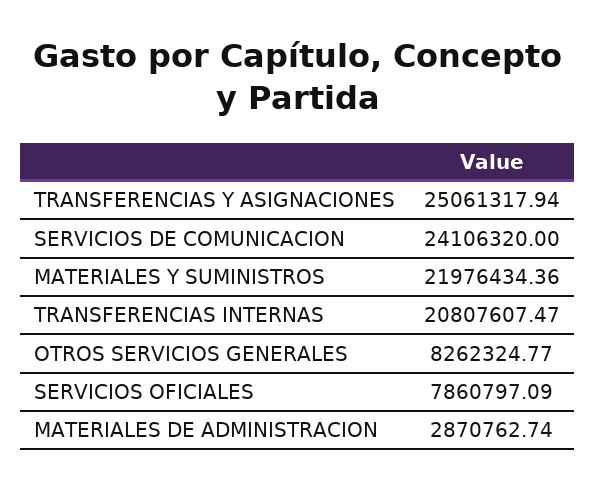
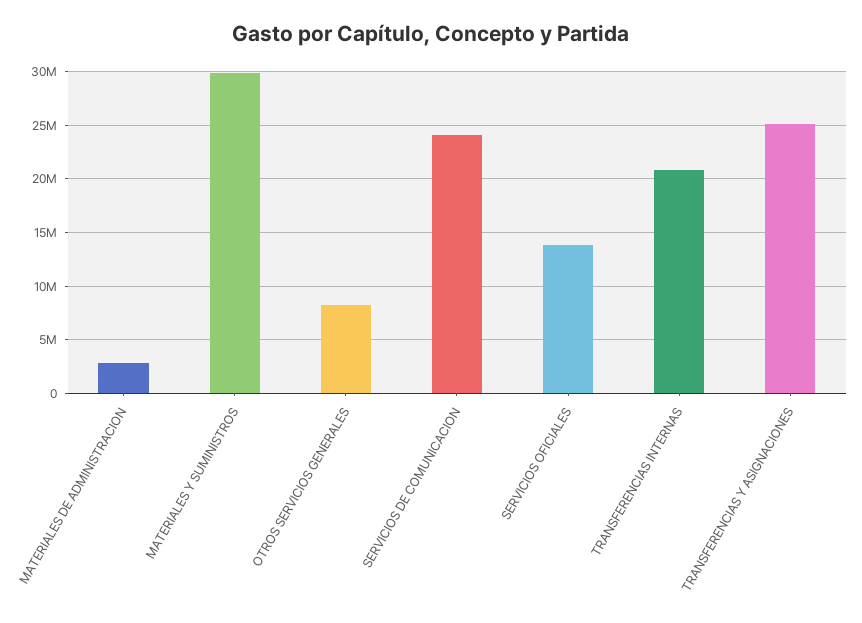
MATERIALES Y SUMINISTROS: 21976434.36 -> 30000000
SERVICIOS OFICIALES: 7860797.09 -> 14000000

